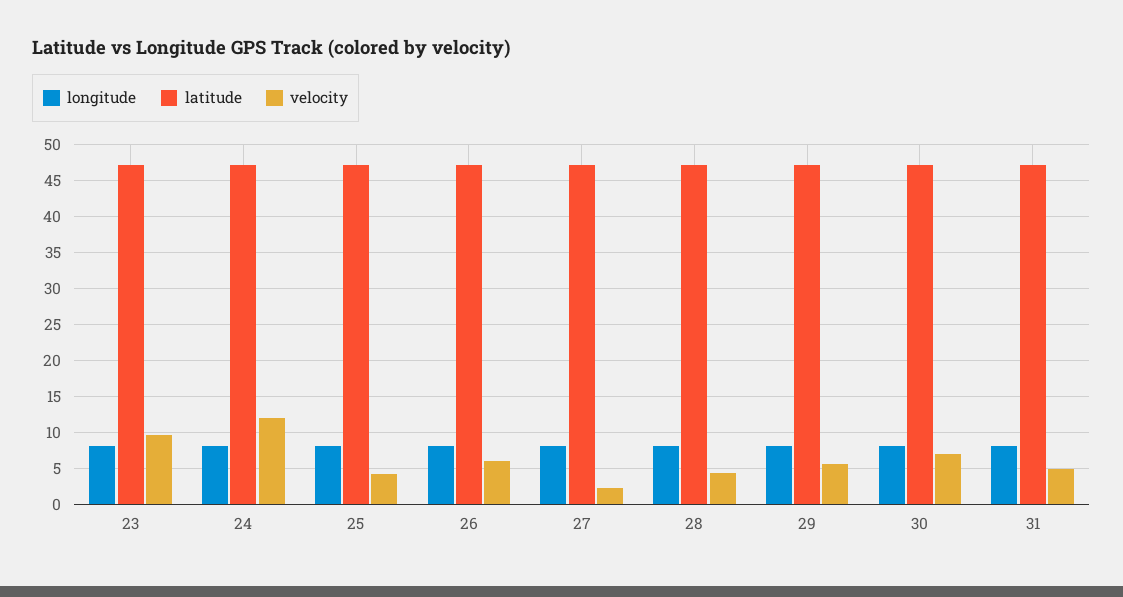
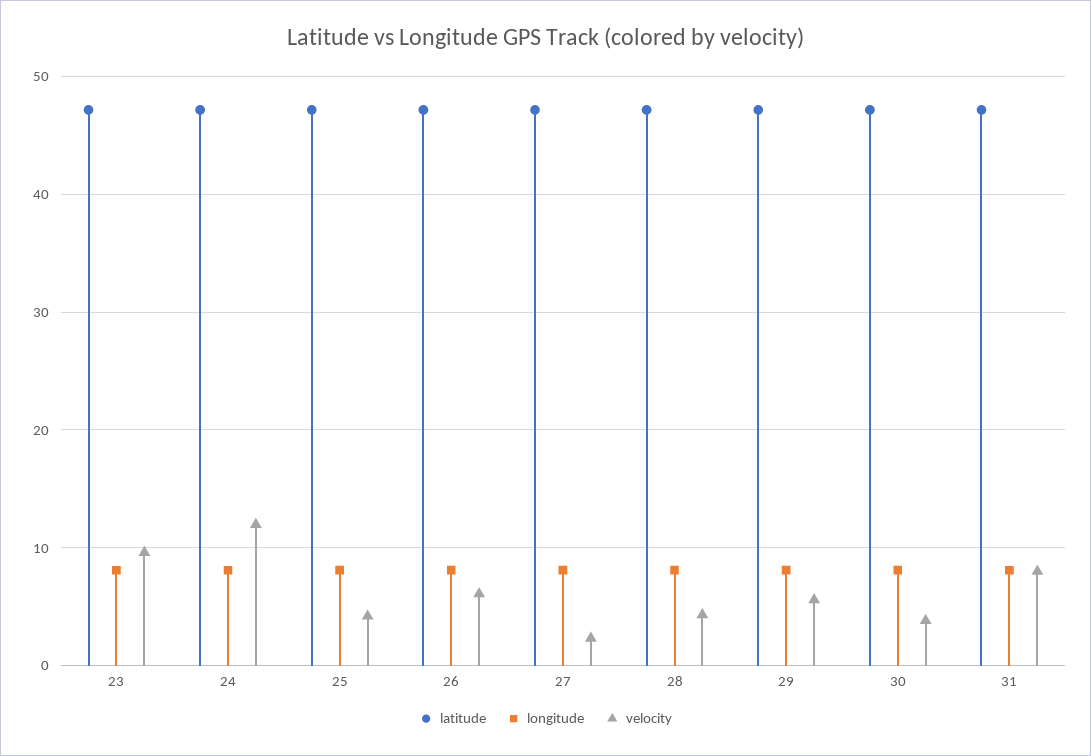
velocity, 30: 7 -> 4
velocity, 31: 5 -> 8

